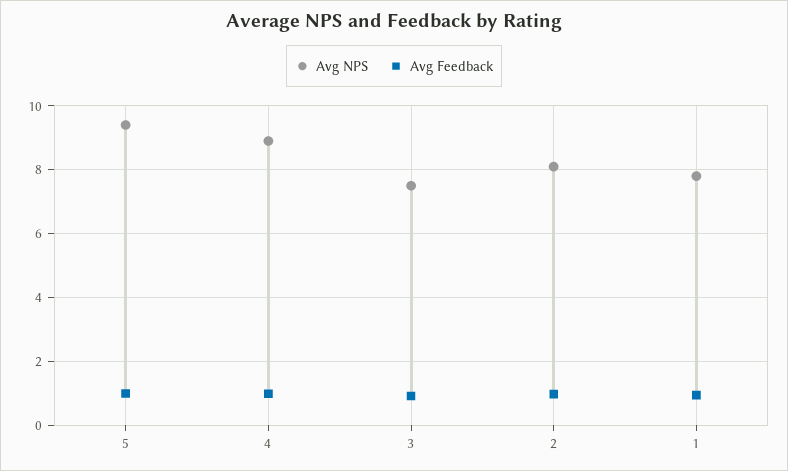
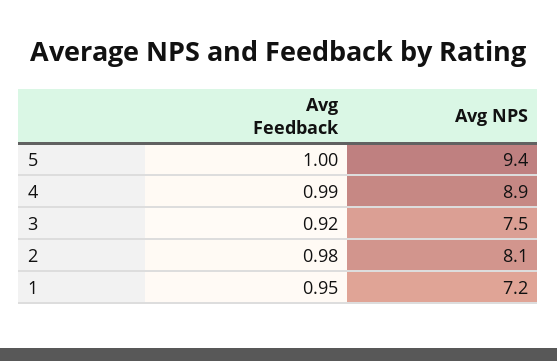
Avg NPS, 1: 7.8 -> 7.2

